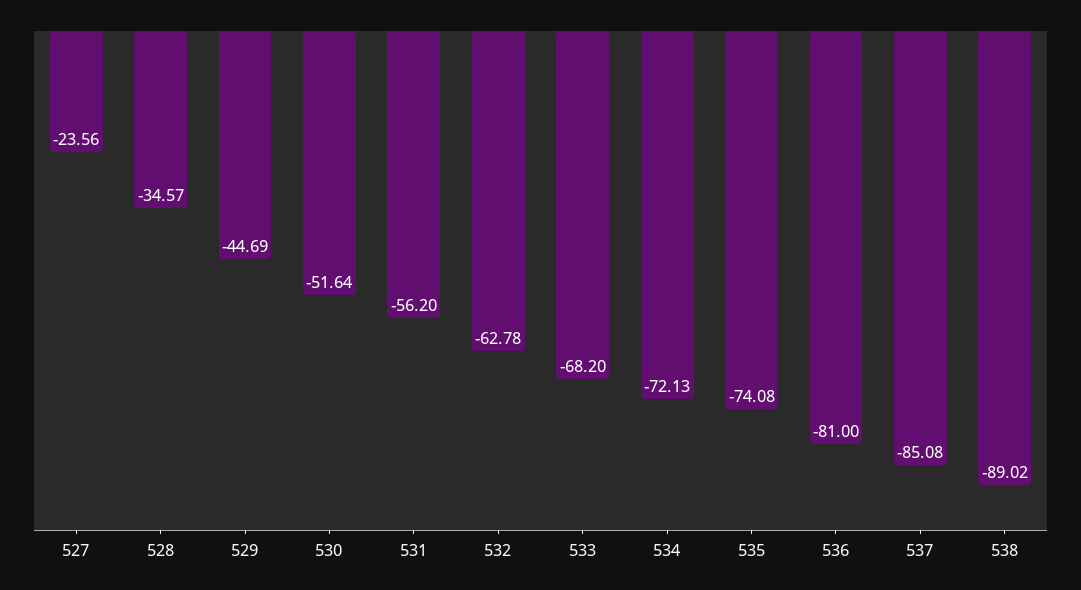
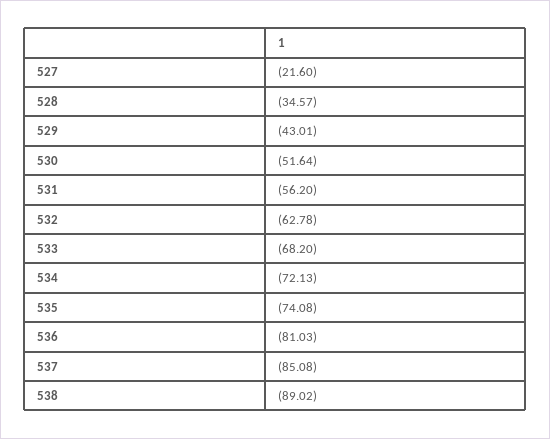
527: -23.56 -> -21.6
529: -44.69 -> -43.01
536: -81 -> -81.03

